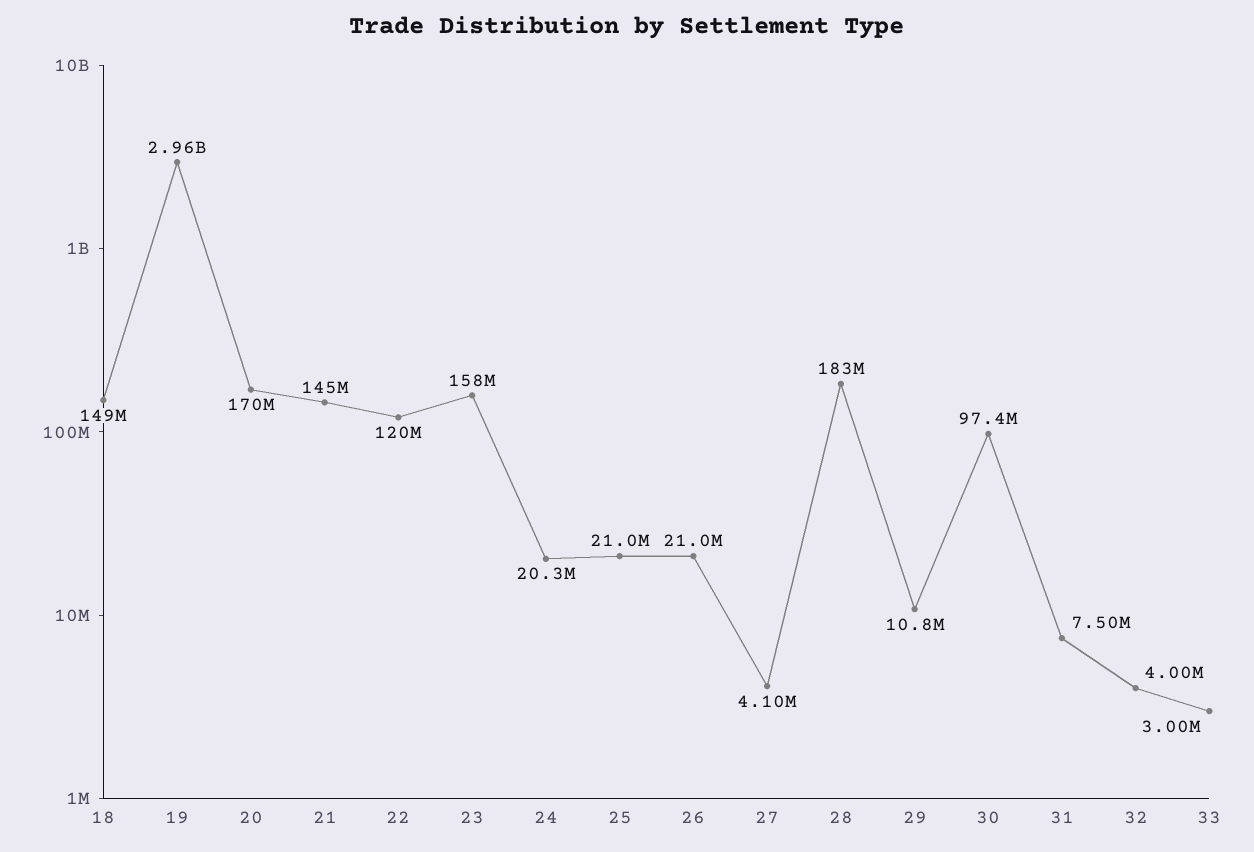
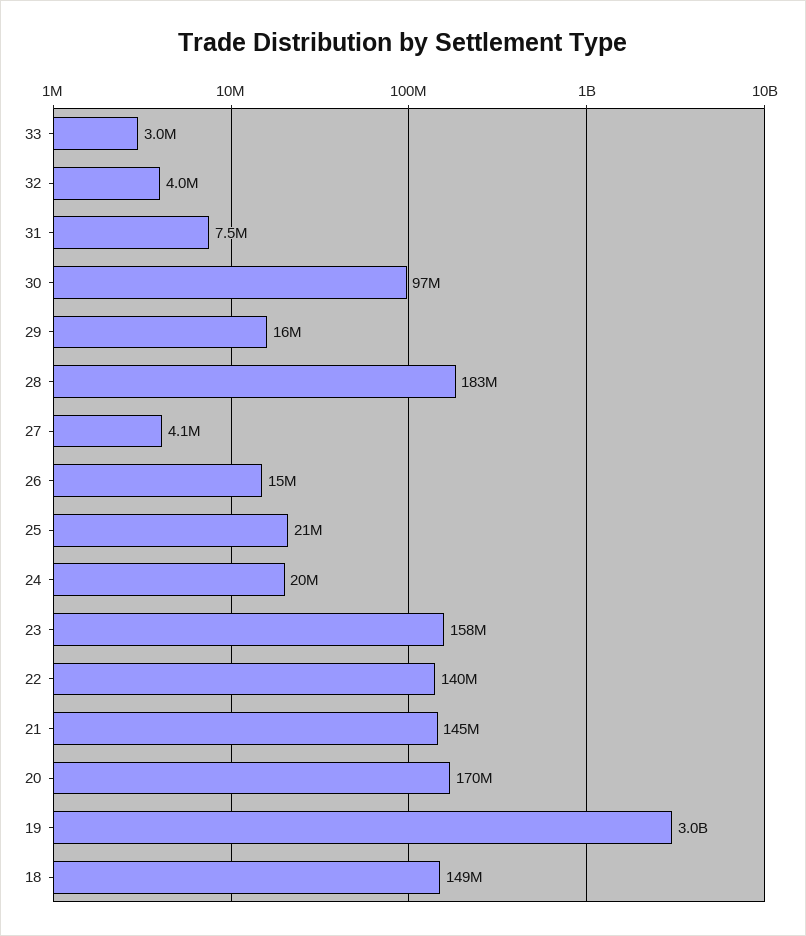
22: 120000000 -> 140000000
26: 21000000 -> 15000000
29: 10800000 -> 16000000

